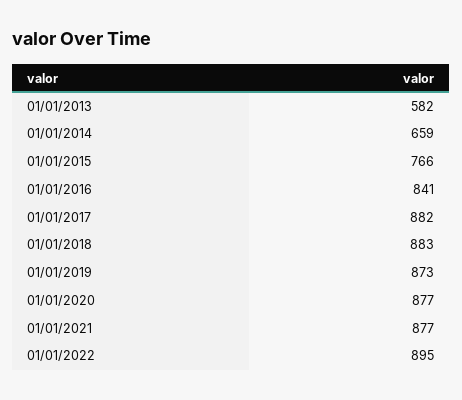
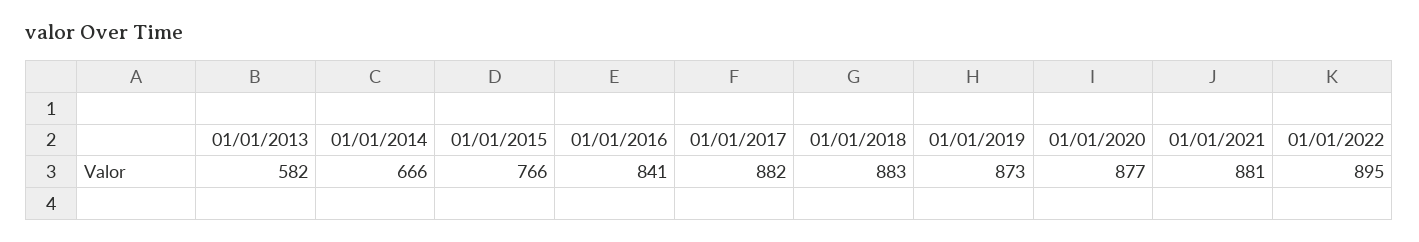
01/01/2014: 659 -> 666
01/01/2021: 877 -> 881

